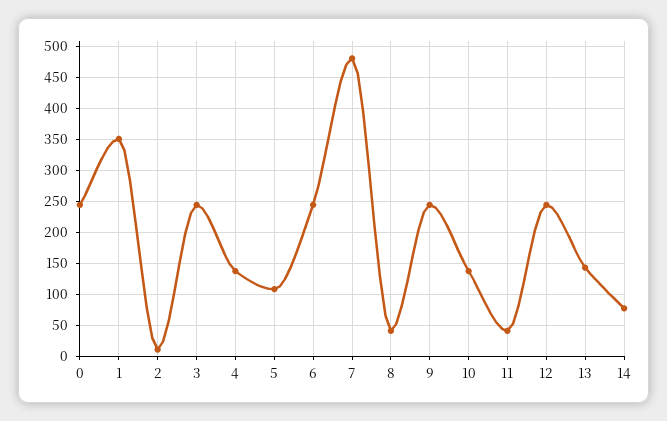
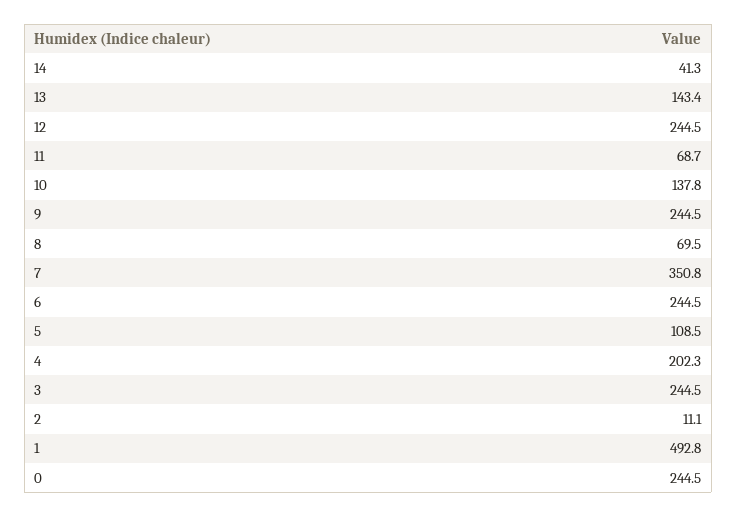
1: 350 -> 492.8
4: 140 -> 202.3
7: 480 -> 350.8
8: 40 -> 69.5
11: 40 -> 68.7
14: 80 -> 41.3

